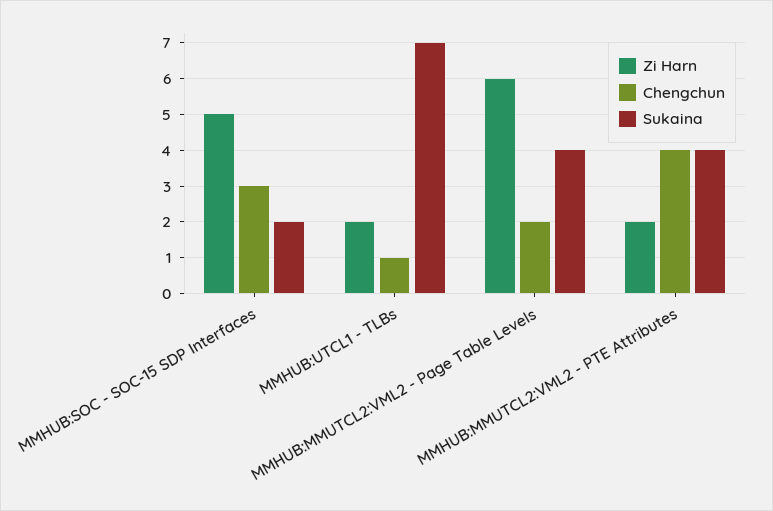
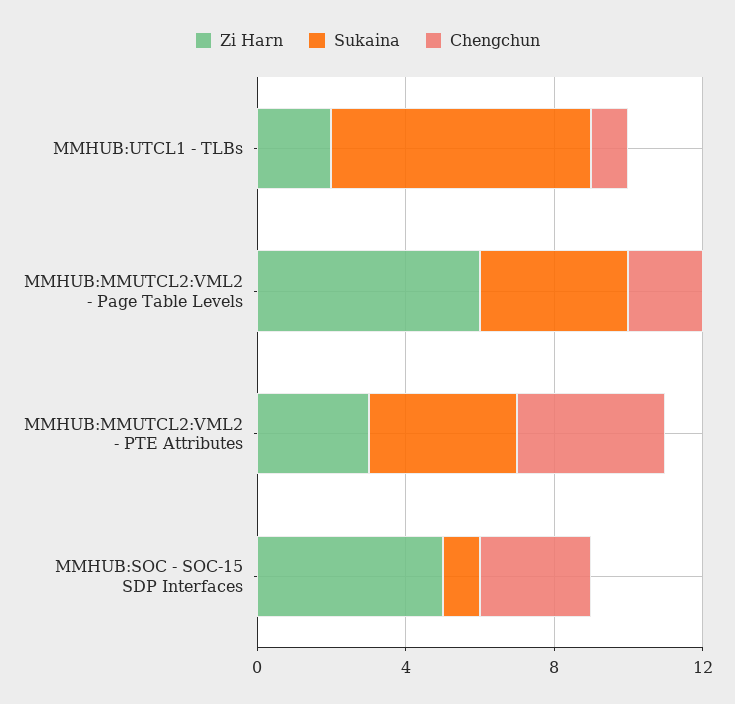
Sukaina, MMHUB:SOC - SOC-15 SDP Interfaces: 2 -> 1
Zi Harn, MMHUB:MMUTCL2:VML2 - PTE Attributes: 2 -> 3

